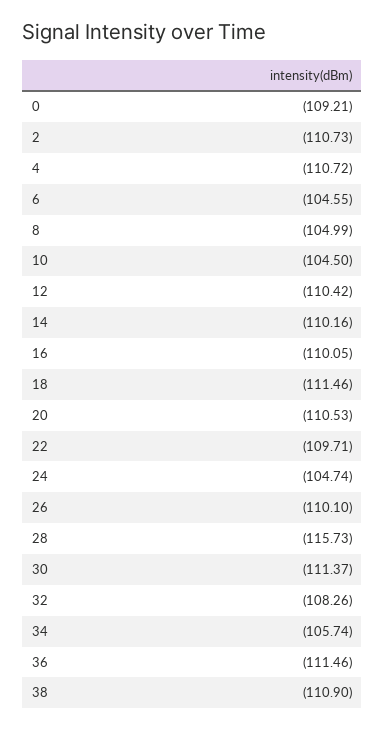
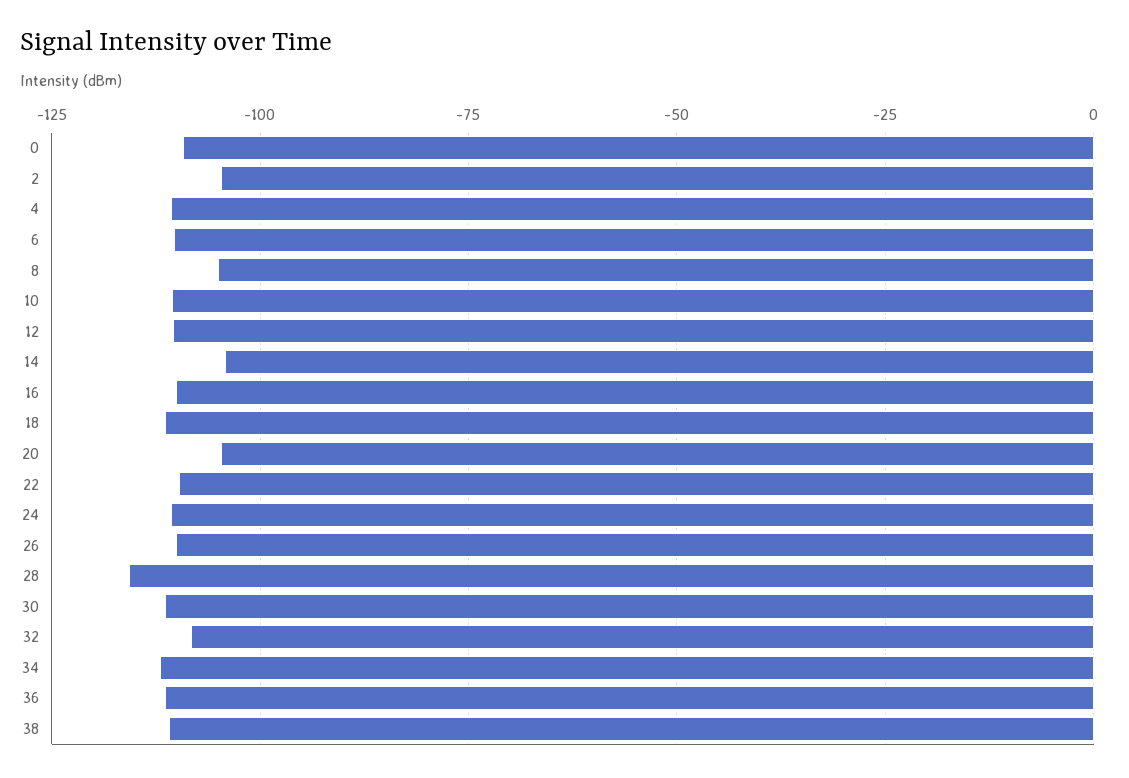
2: -110.73 -> -105
6: -104.55 -> -110
10: -104.5 -> -110
14: -110.16 -> -105
20: -110.53 -> -105
24: -104.74 -> -110
34: -105.74 -> -112.5

